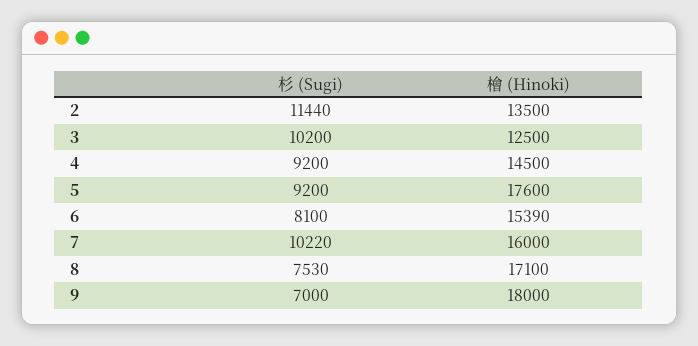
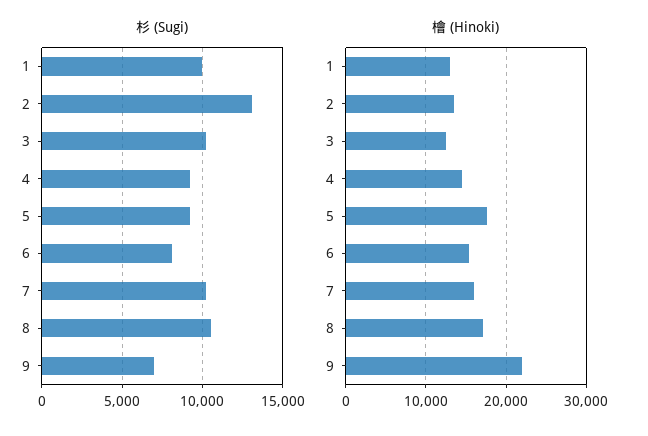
杉 (Sugi), 2: 11440 -> 13000
杉 (Sugi), 8: 7530 -> 10500
檜 (Hinoki), 9: 18000 -> 22000
杉 (Sugi), 1: none -> 10000
檜 (Hinoki), 1: none -> 13000

